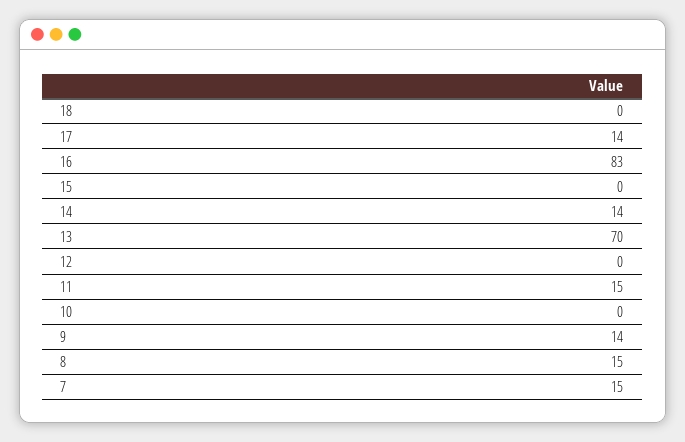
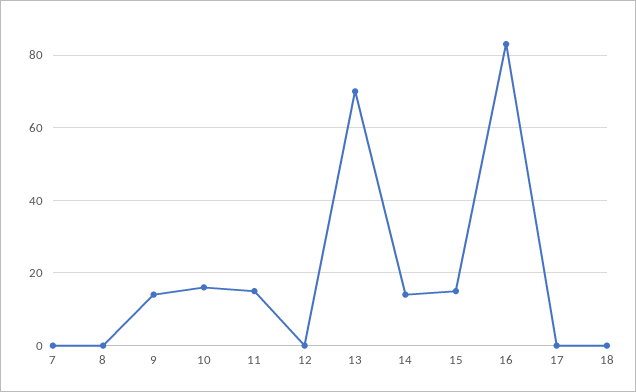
17: 14 -> 0
15: 0 -> 15
10: 0 -> 15
8: 15 -> 0
7: 15 -> 0

